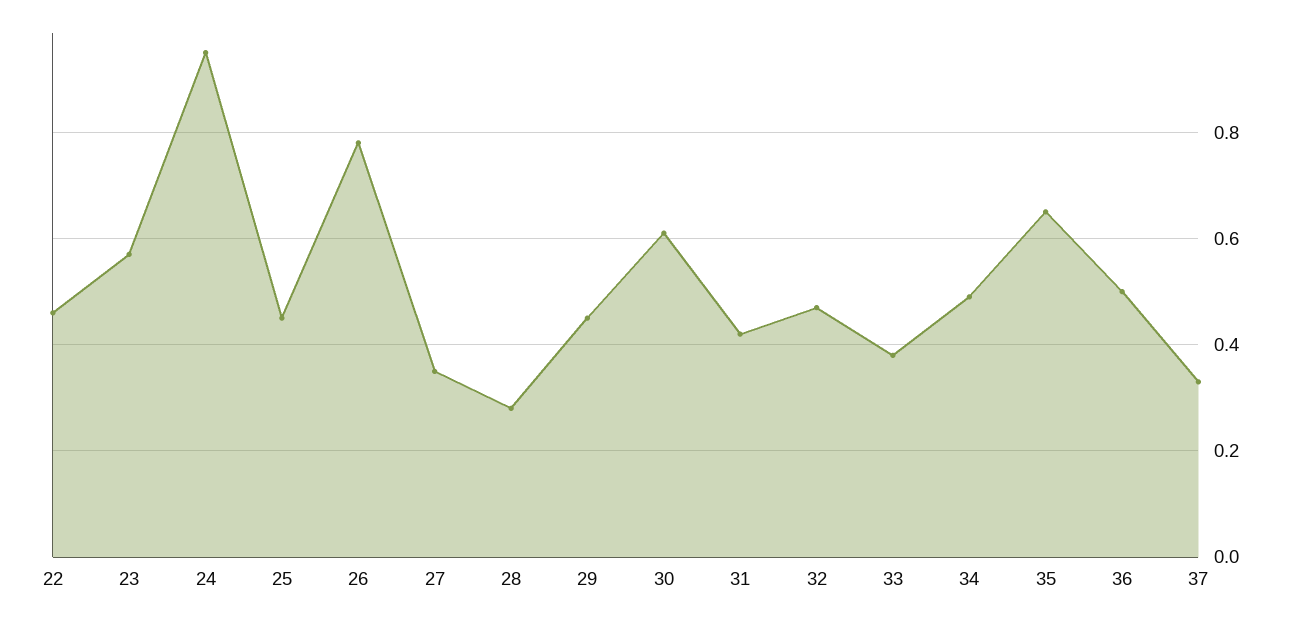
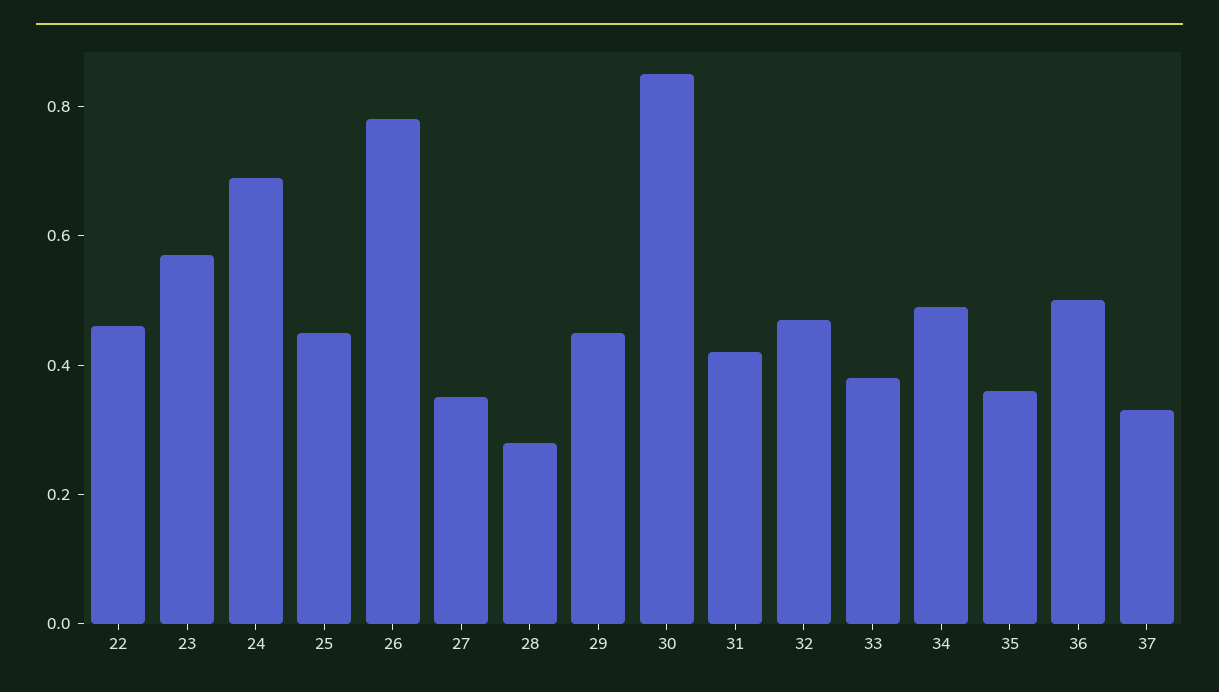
24: 0.95 -> 0.7
30: 0.6 -> 0.85
35: 0.65 -> 0.35

